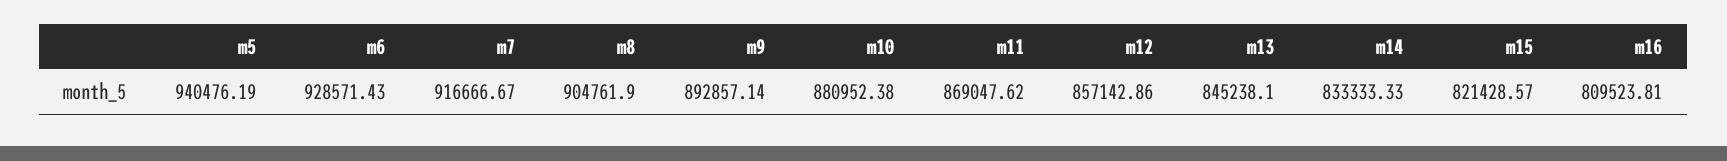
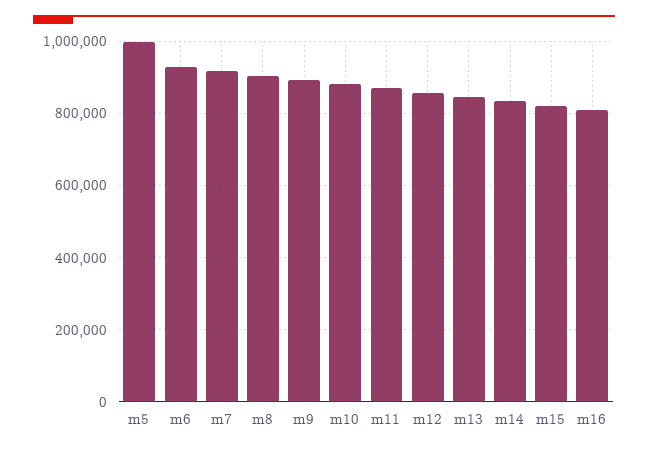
m5: 940476.19 -> 1000000

